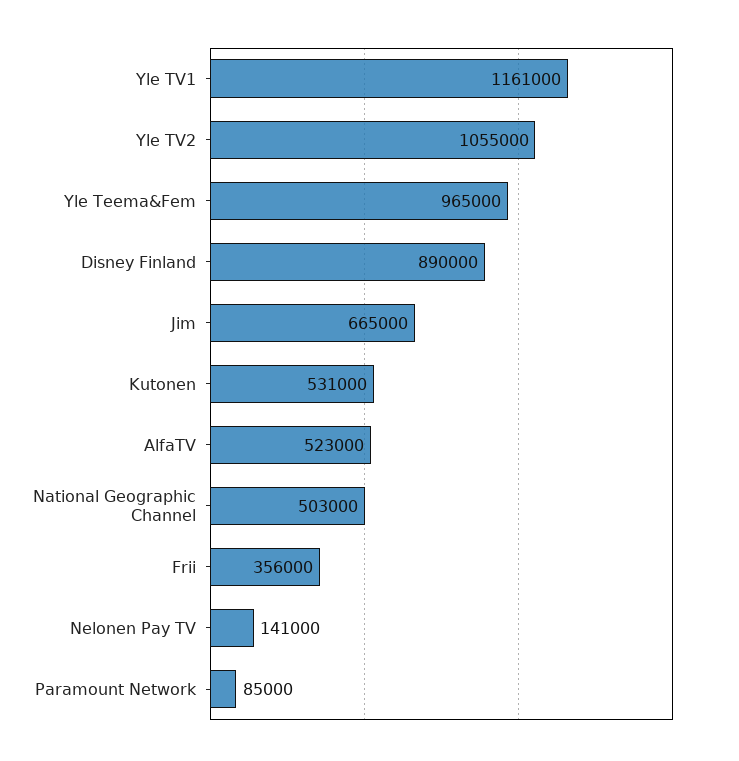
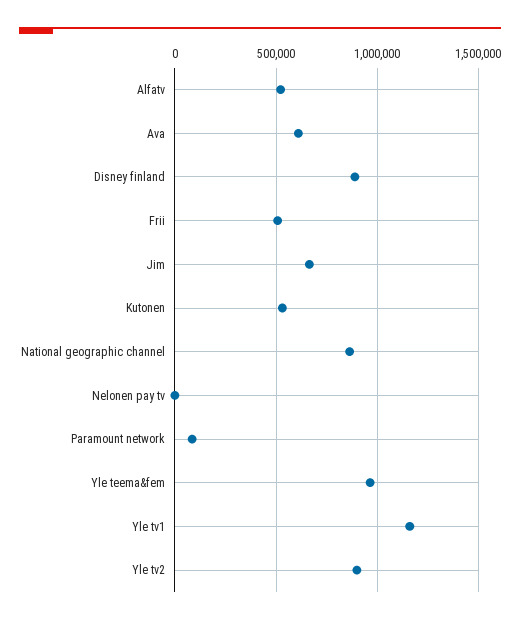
Yle TV2: 1055000 -> 900000
National Geographic Channel: 503000 -> 850000
Frii: 356000 -> 500000
Nelonen Pay TV: 141000 -> 0
Ava: none -> 600000

